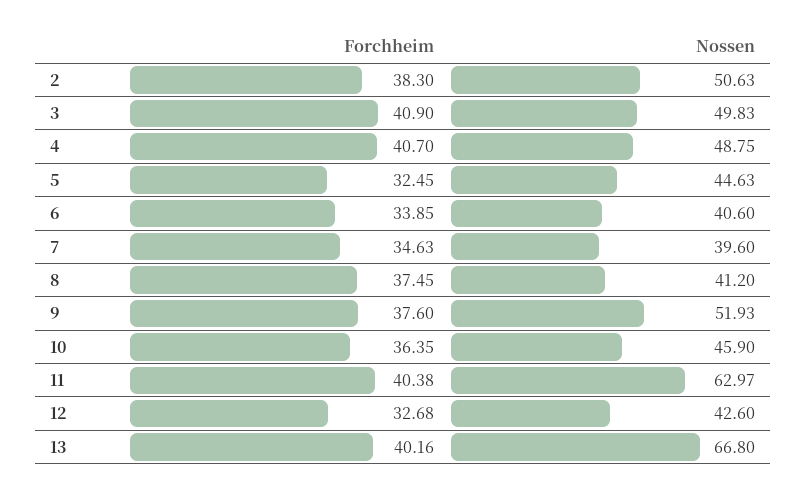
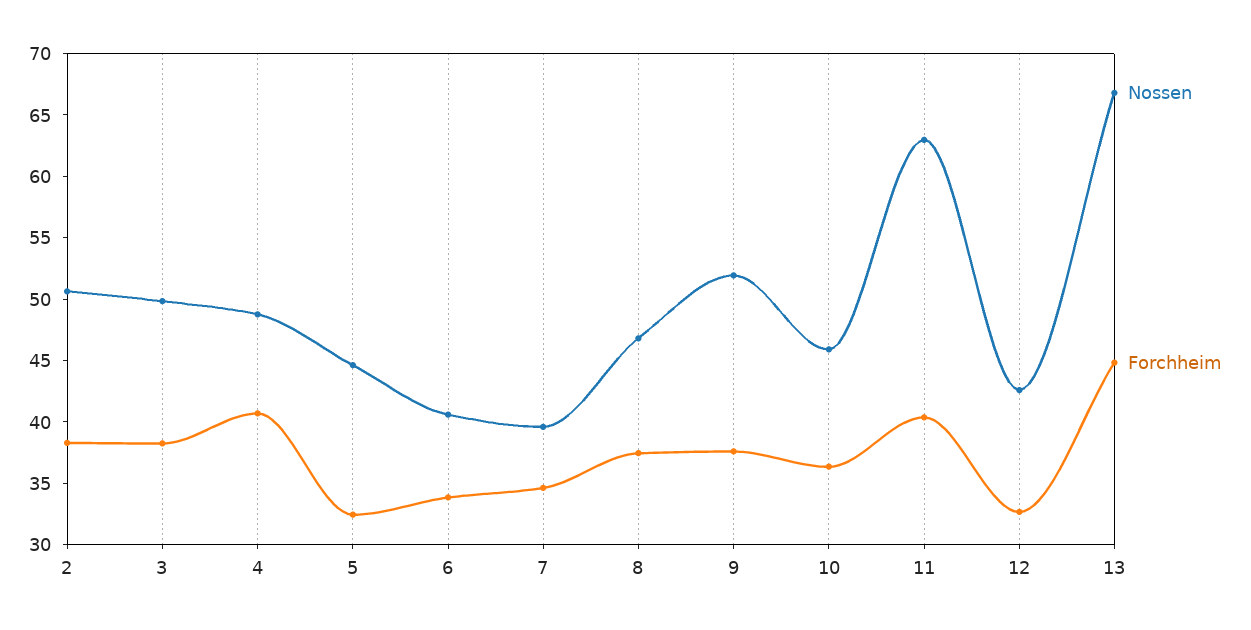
Forchheim, 3: 40.9 -> 38
Nossen, 8: 41.2 -> 47
Forchheim, 13: 40.16 -> 45

